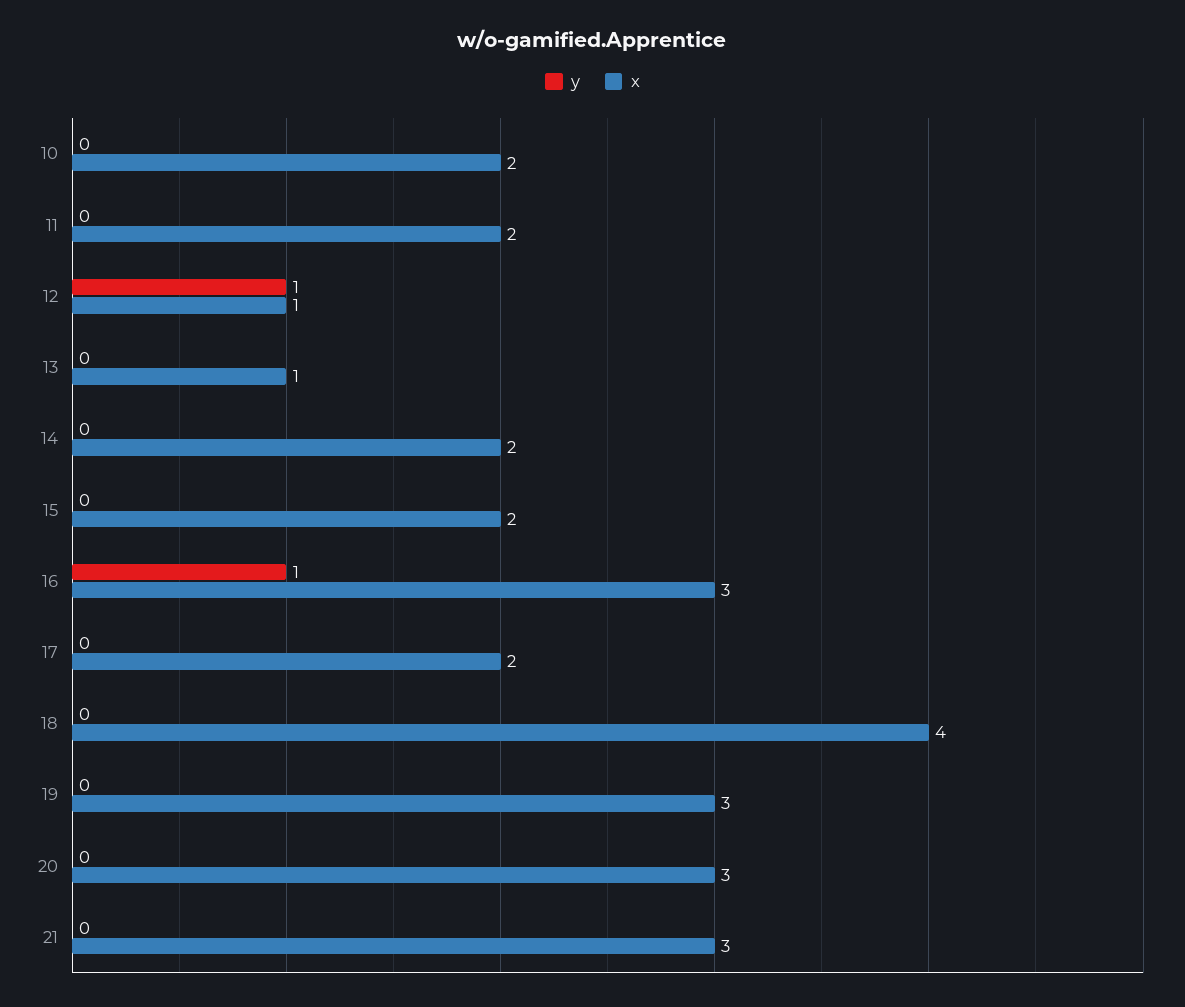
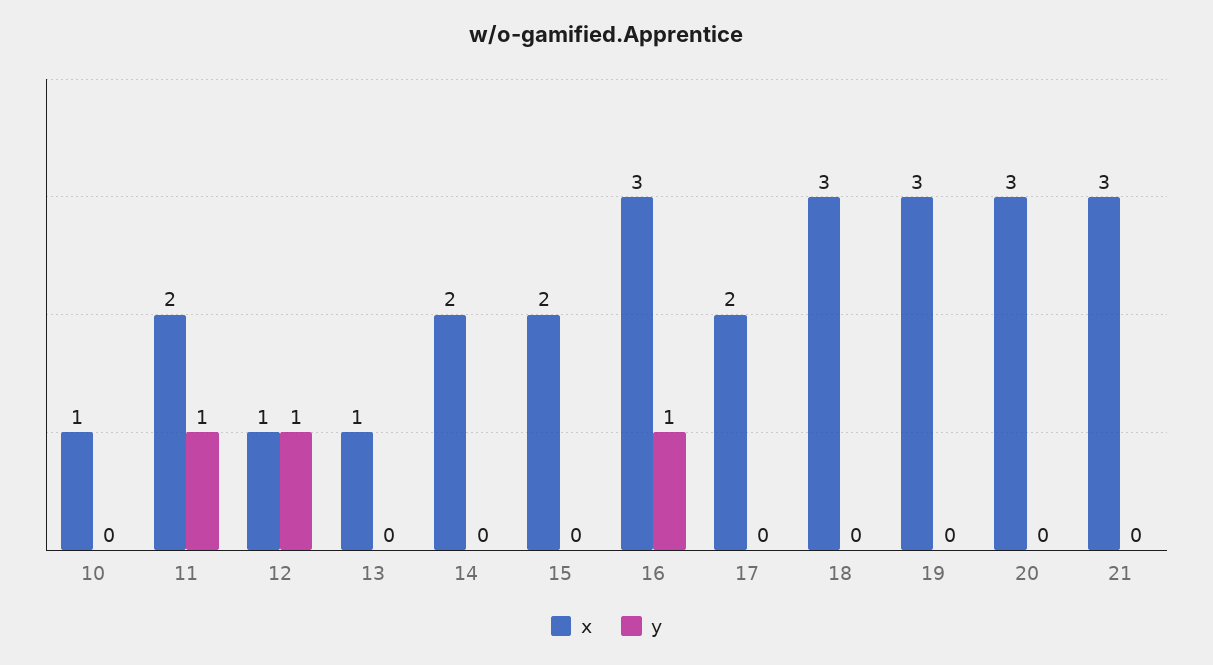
x, 10: 2 -> 1
y, 11: 0 -> 1
x, 18: 4 -> 3

